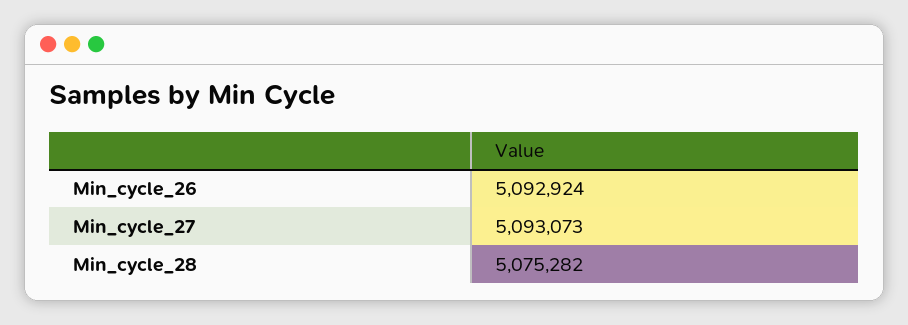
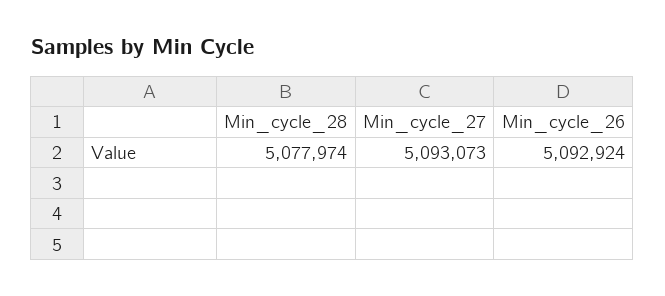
Min_cycle_28: 5075282 -> 5077974

